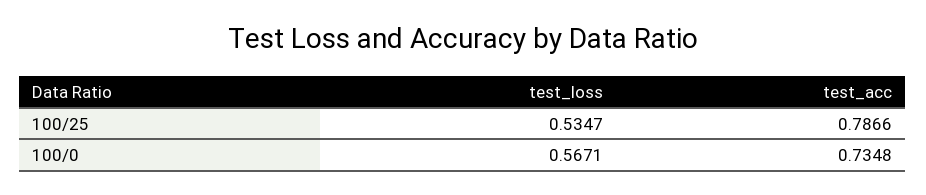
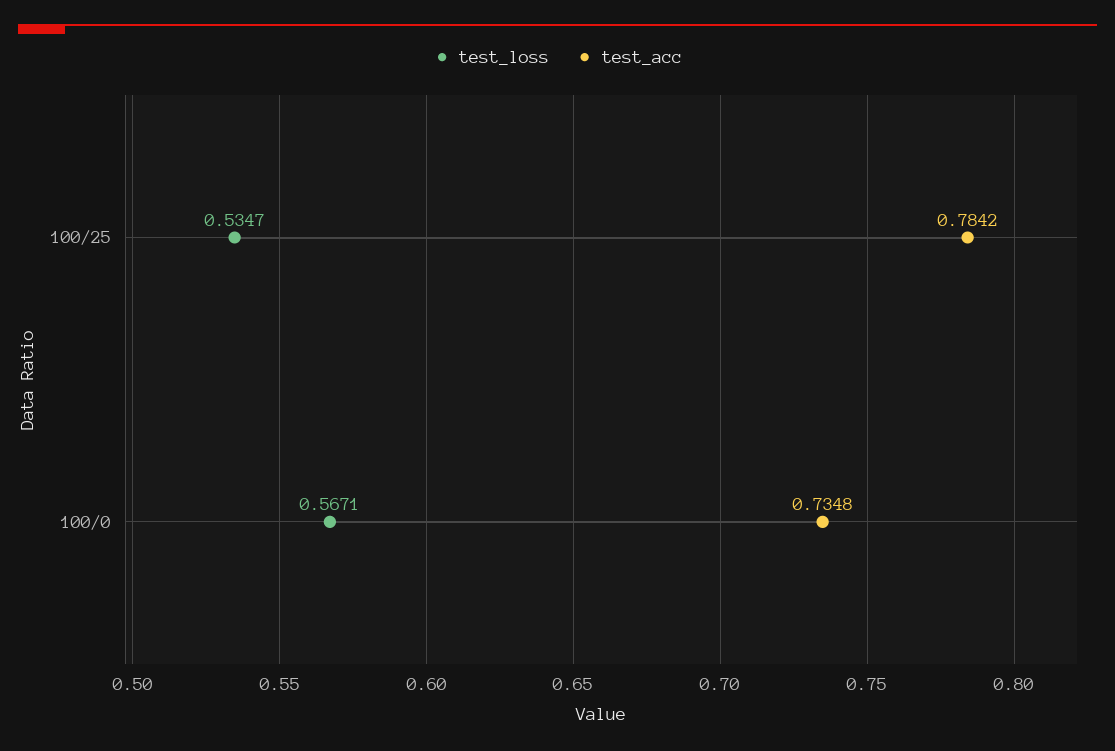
test_acc, 100/25: 0.7866 -> 0.7842

